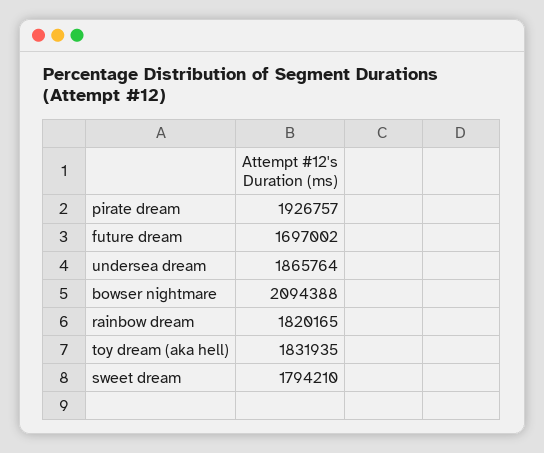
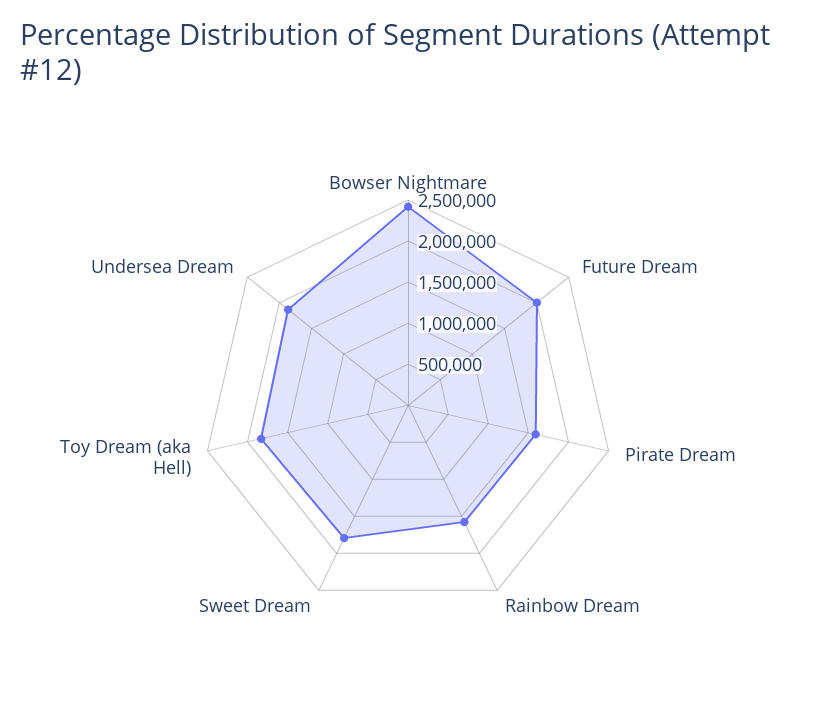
pirate dream: 1926757 -> 1600000
future dream: 1697002 -> 2000000
bowser nightmare: 2094388 -> 2400000
rainbow dream: 1820165 -> 1600000

